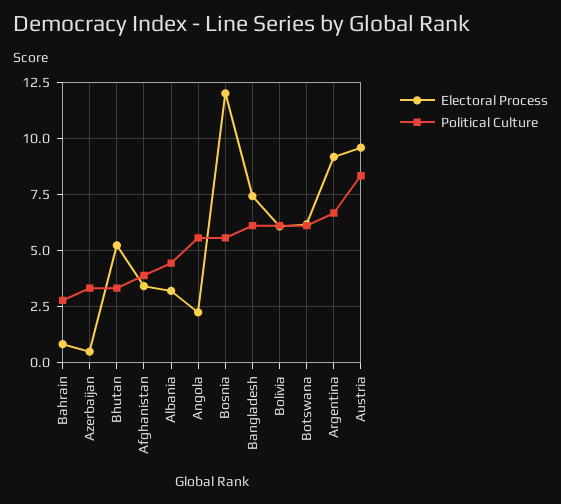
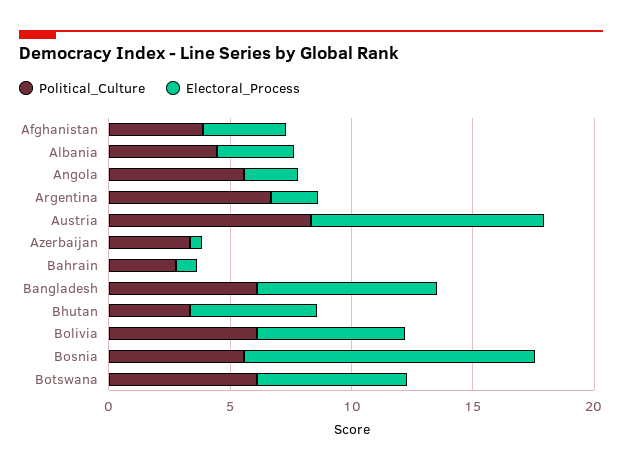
Electoral Process, Argentina: 9 -> 2

